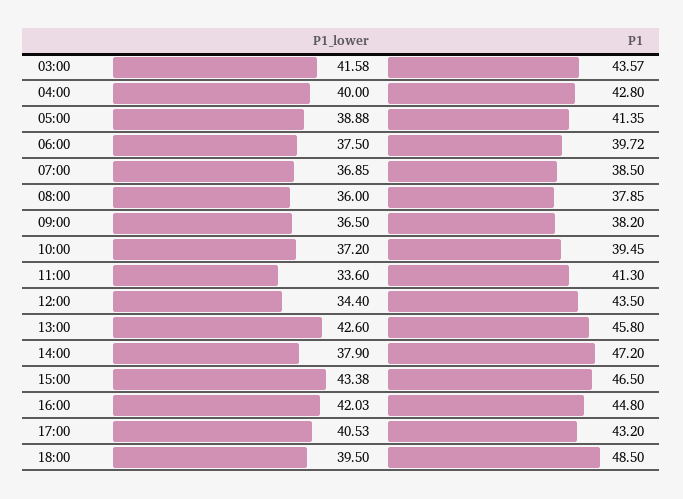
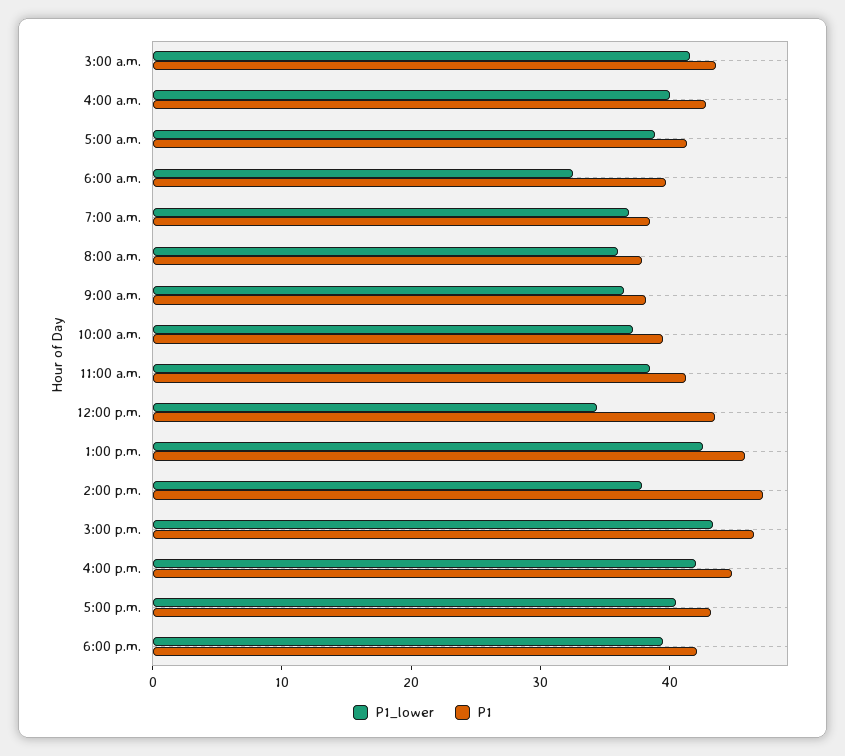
P1_lower, 06:00: 37.5 -> 32
P1_lower, 11:00: 33.6 -> 38
P1, 18:00: 48.5 -> 42

